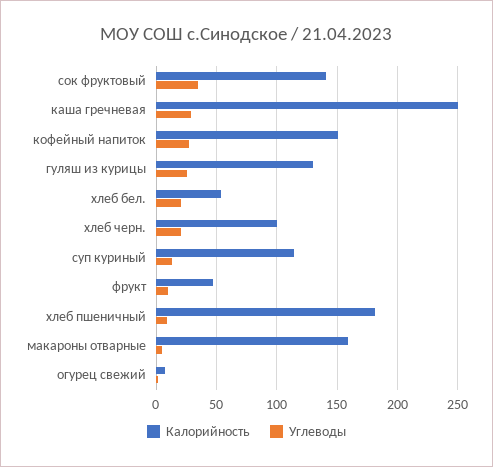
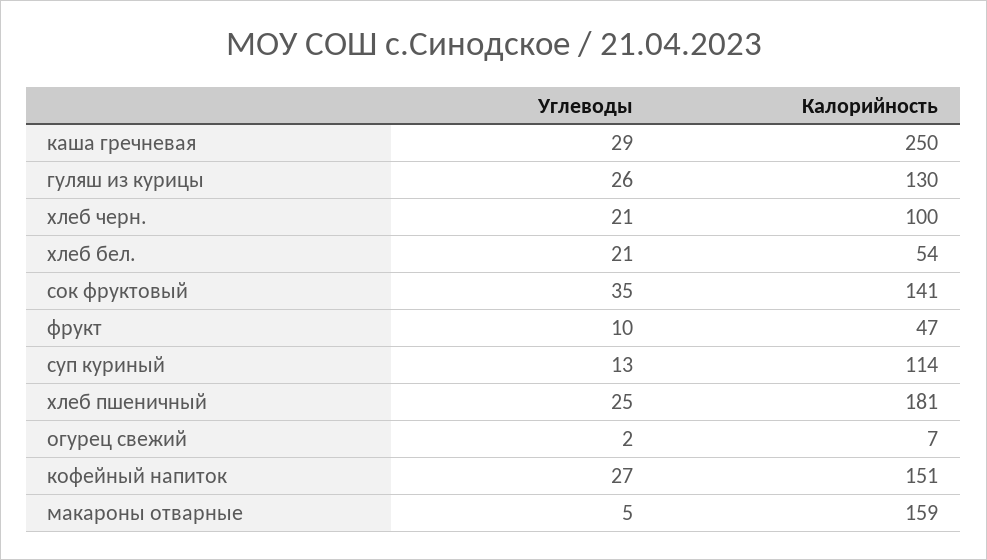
Углеводы, хлеб пшеничный: 10 -> 25

